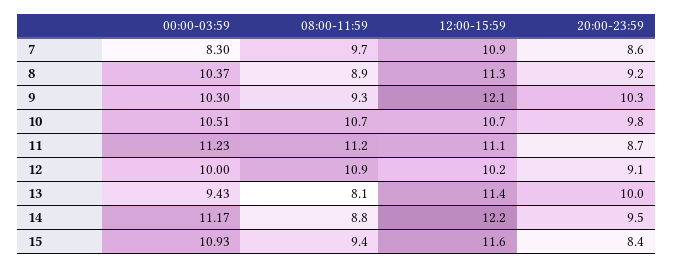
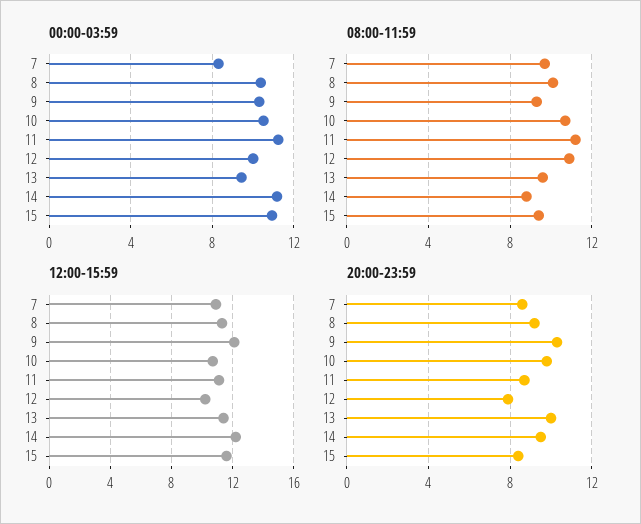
08:00-11:59, 8: 8.9 -> 10
20:00-23:59, 12: 9.1 -> 8
08:00-11:59, 13: 8.1 -> 9.5

